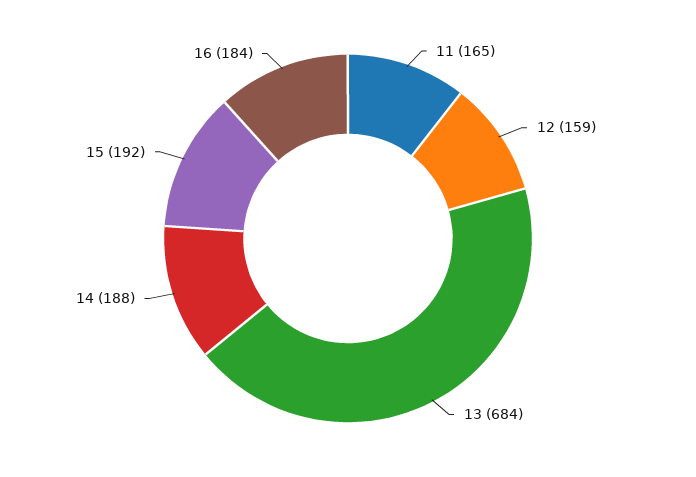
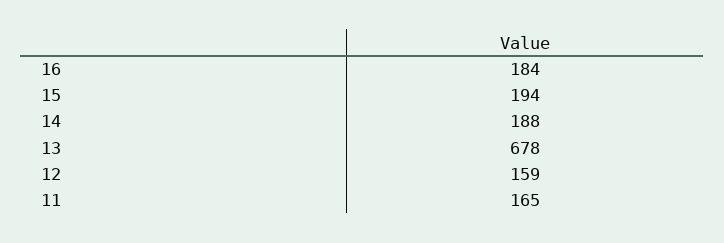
13: 684 -> 678
15: 192 -> 194

